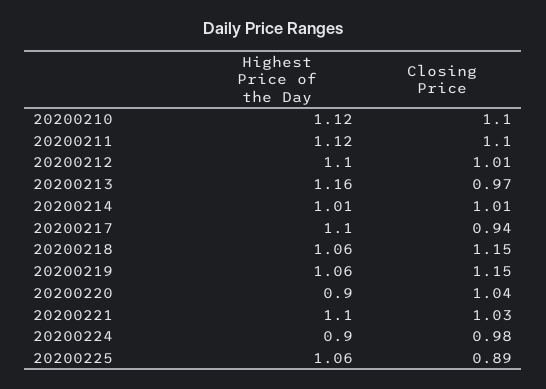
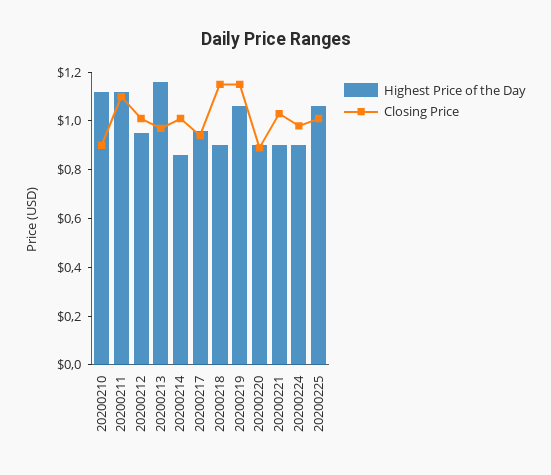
Closing Price, 20200210: 1.1 -> 0.9
Highest Price of the Day, 20200212: 1.1 -> 0.95
Highest Price of the Day, 20200214: 1.01 -> 0.85
Highest Price of the Day, 20200217: 1.1 -> 0.95
Highest Price of the Day, 20200218: 1.06 -> 0.9
Closing Price, 20200220: 1.04 -> 0.9
Highest Price of the Day, 20200221: 1.1 -> 0.9
Closing Price, 20200225: 0.89 -> 1

